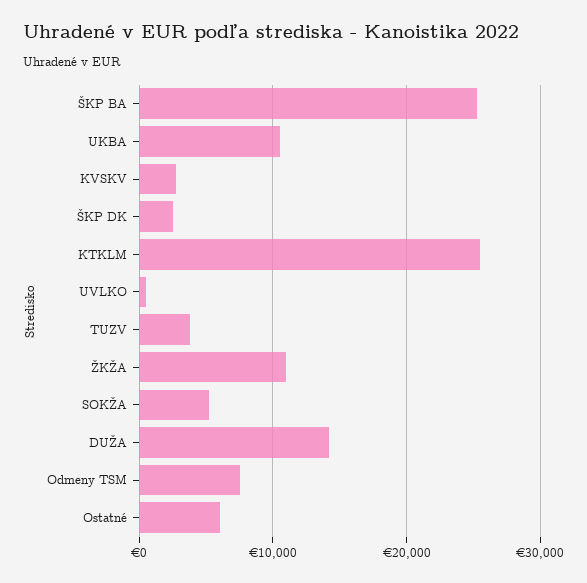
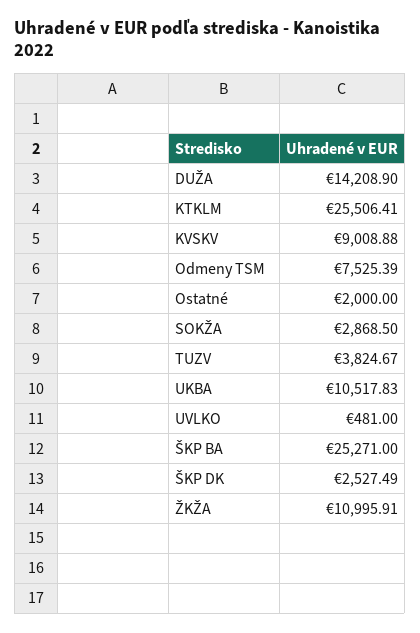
KVSKV: 3000 -> 9008.88
SOKŽA: 5000 -> 2868.5
Ostatné: 6000 -> 2000

